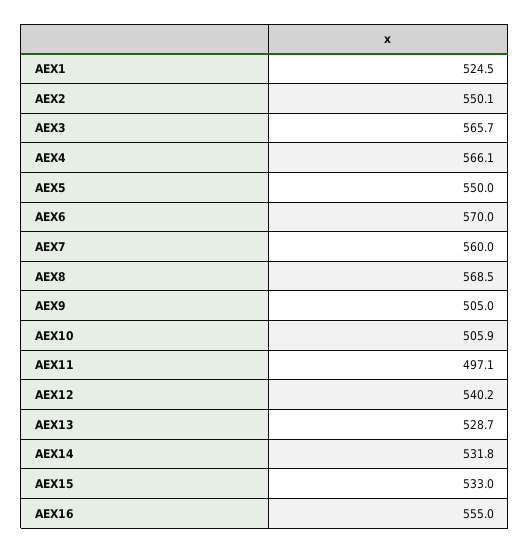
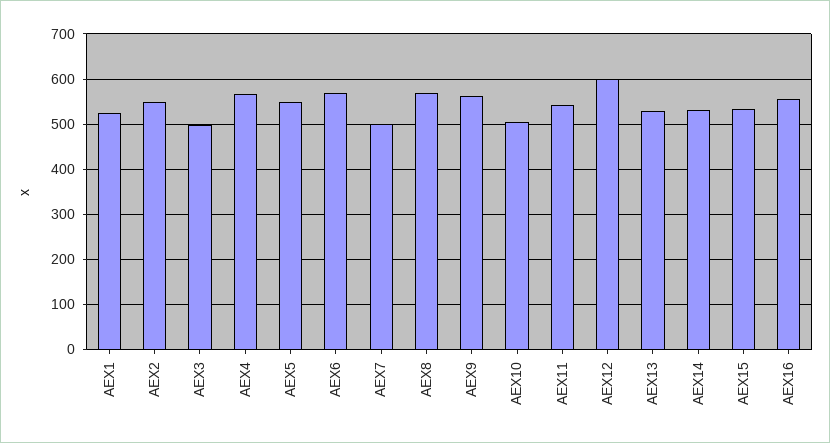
AEX3: 565.7 -> 500
AEX7: 560 -> 500
AEX9: 505 -> 560
AEX11: 497.1 -> 540
AEX12: 540.2 -> 600

